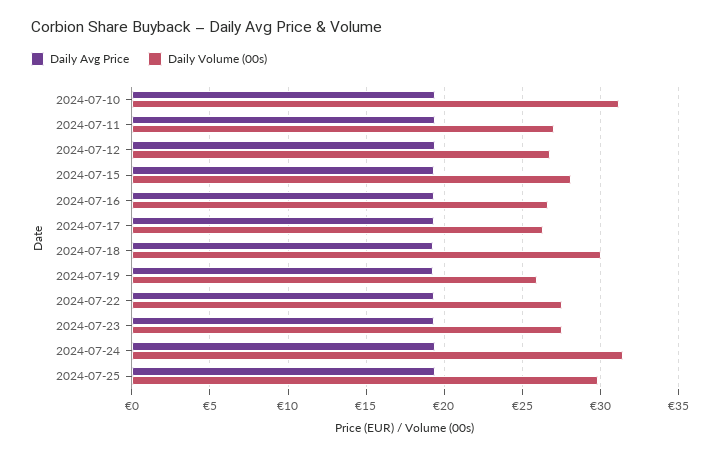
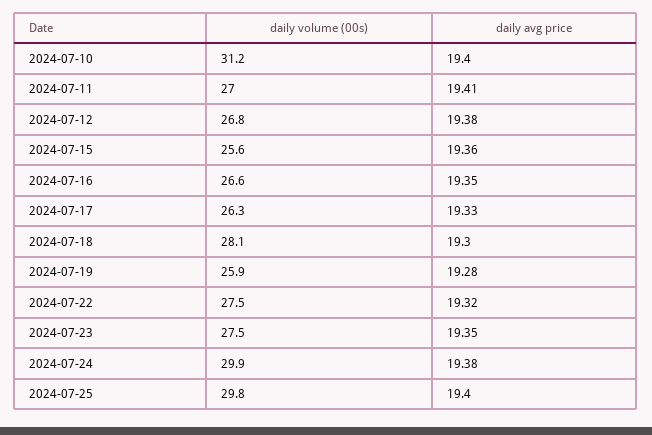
Daily Volume (00s), 2024-07-15: 28 -> 25.6
Daily Volume (00s), 2024-07-18: 30 -> 28.1
Daily Volume (00s), 2024-07-24: 31.5 -> 29.9

